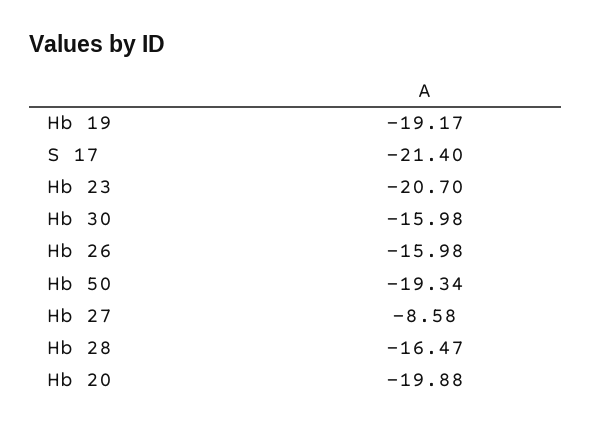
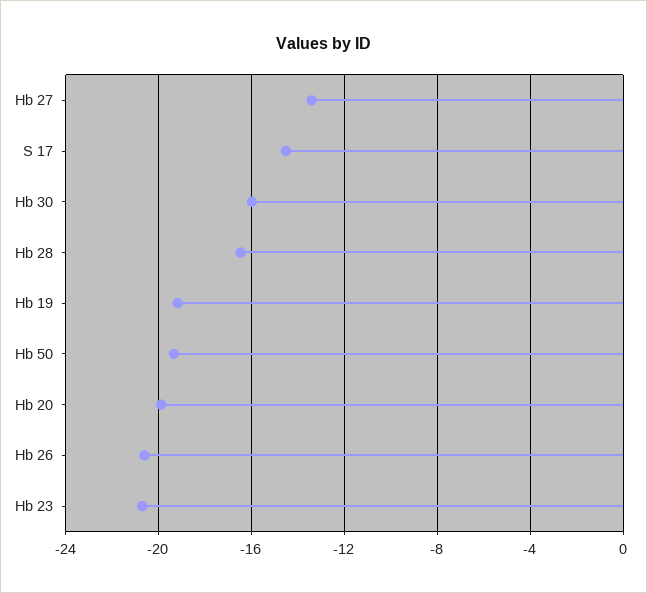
S 17: -21.4 -> -14.5
Hb 26: -15.98 -> -20.5
Hb 27: -8.58 -> -13.5

